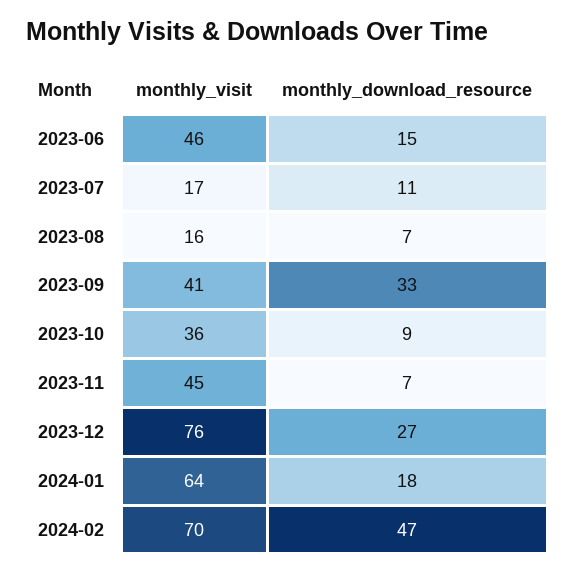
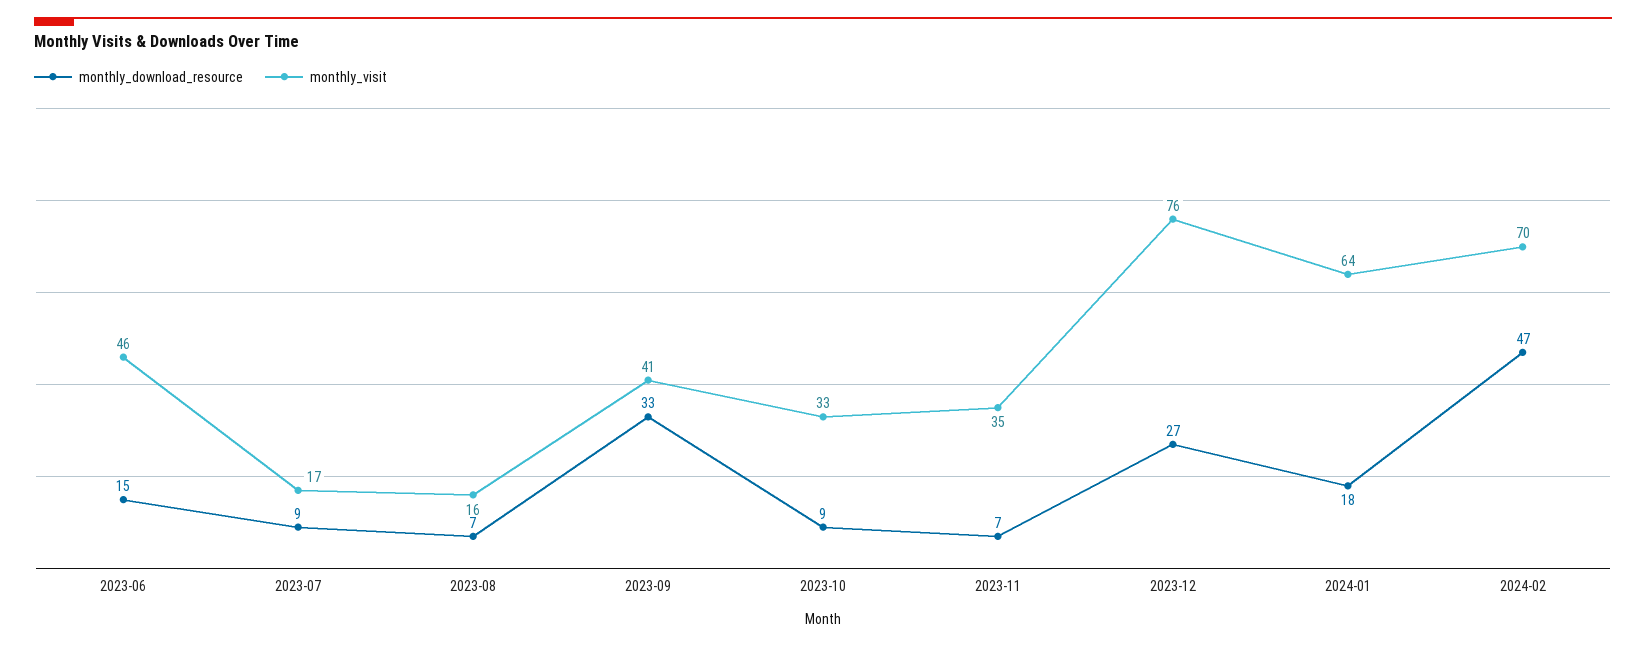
monthly_download_resource, 2023-07: 11 -> 9
monthly_visit, 2023-10: 36 -> 33
monthly_visit, 2023-11: 45 -> 35

